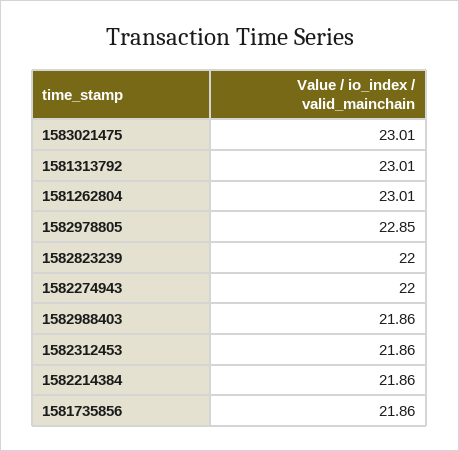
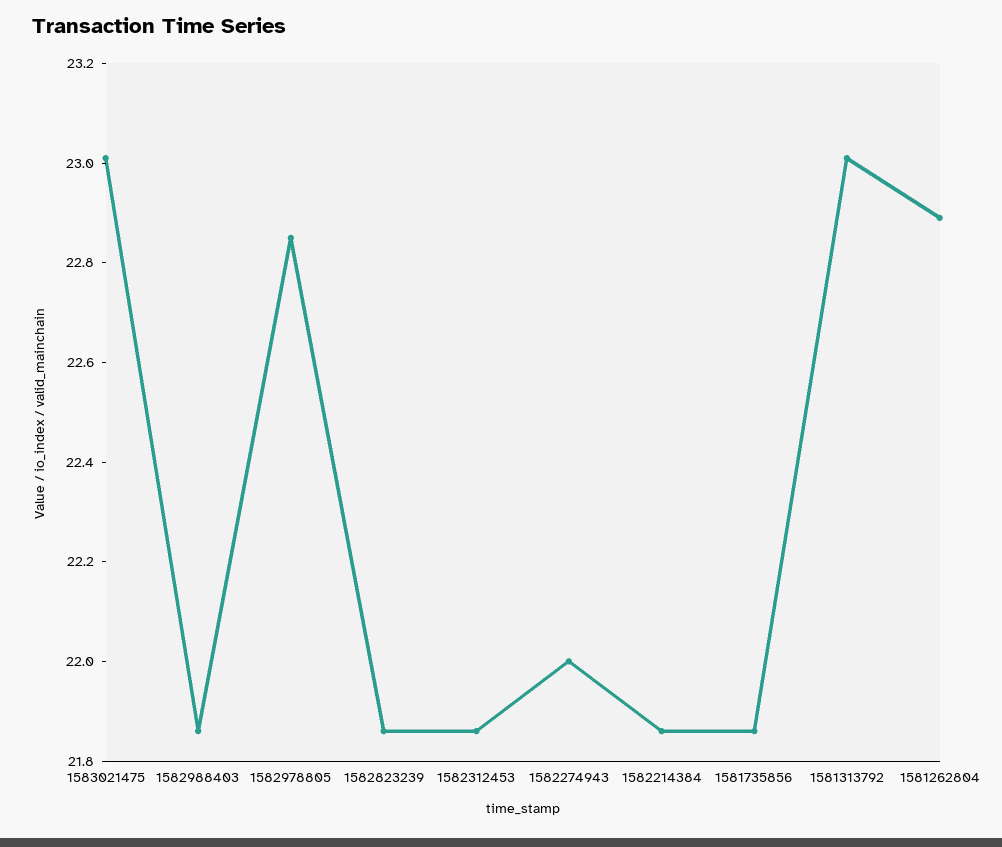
1581262804: 23.01 -> 22.9
1582823239: 22 -> 21.85

